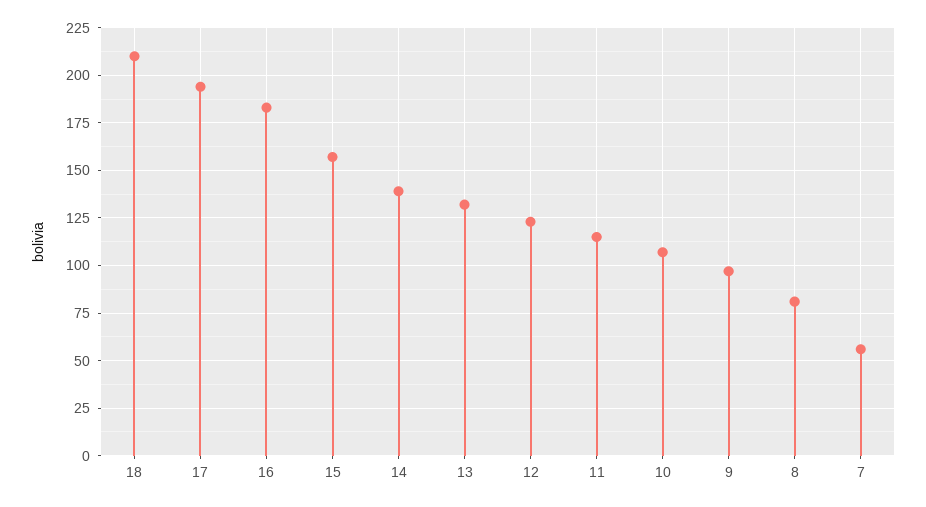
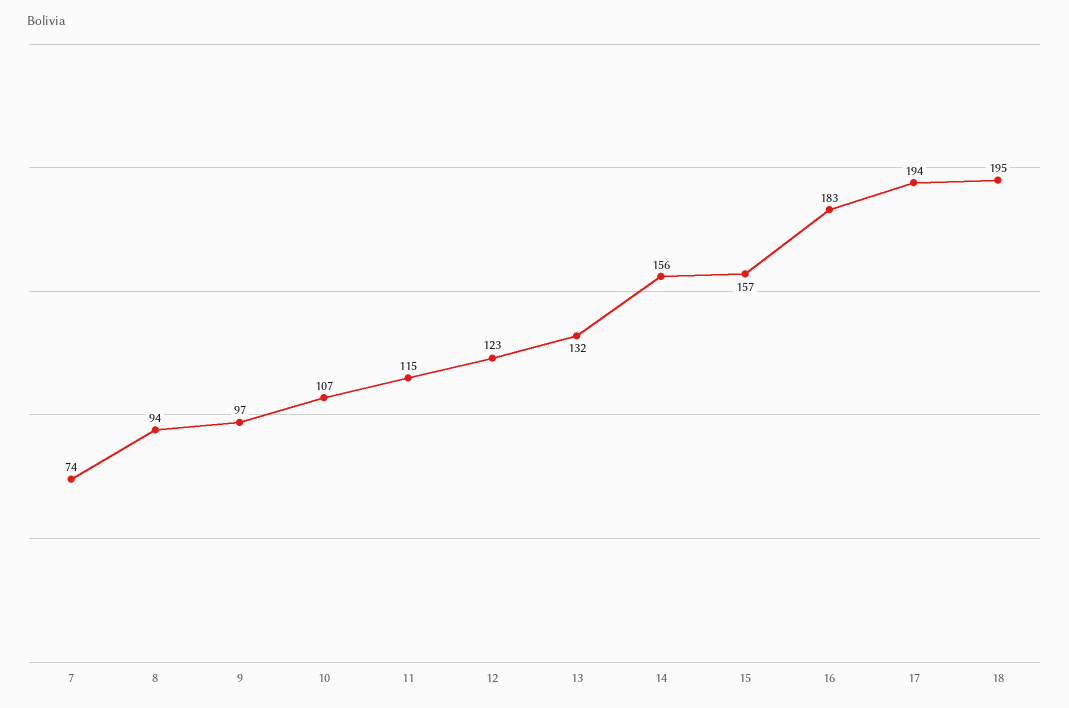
18: 210 -> 195
14: 140 -> 156
8: 80 -> 94
7: 55 -> 74

